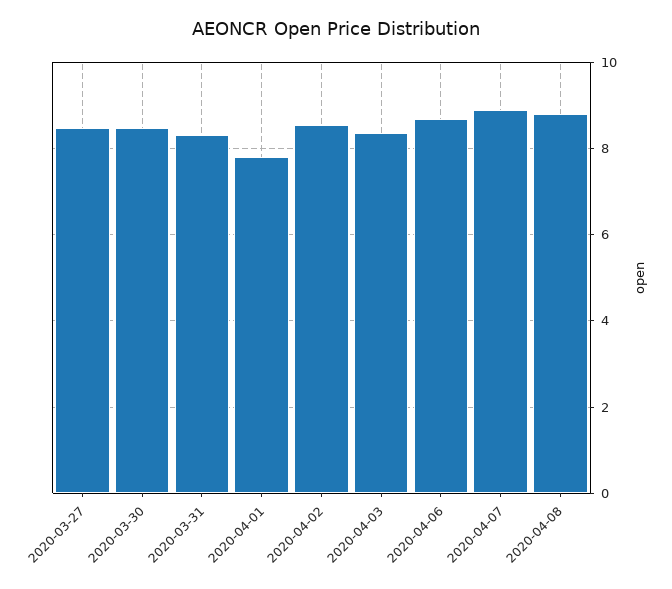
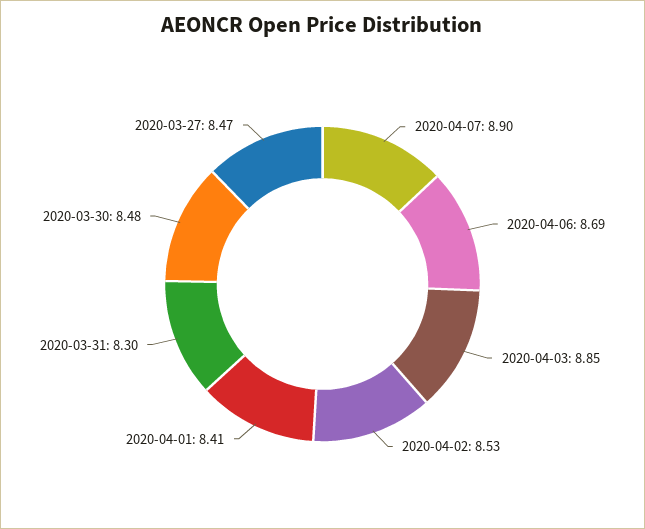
2020-04-01: 7.8 -> 8.41
2020-04-03: 8.4 -> 8.85
2020-04-08: 8.8 -> none

